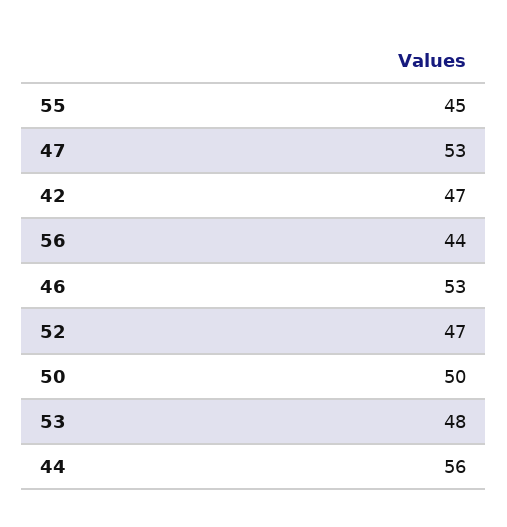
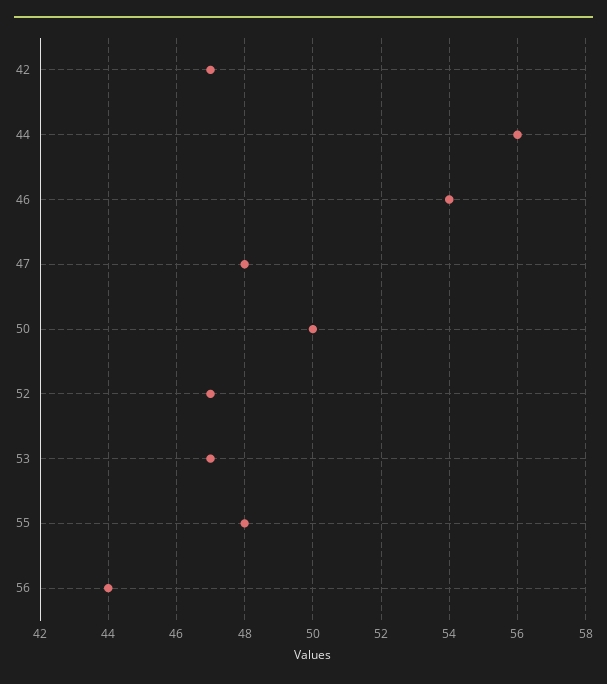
55: 45 -> 48
47: 53 -> 48
46: 53 -> 54
53: 48 -> 47

